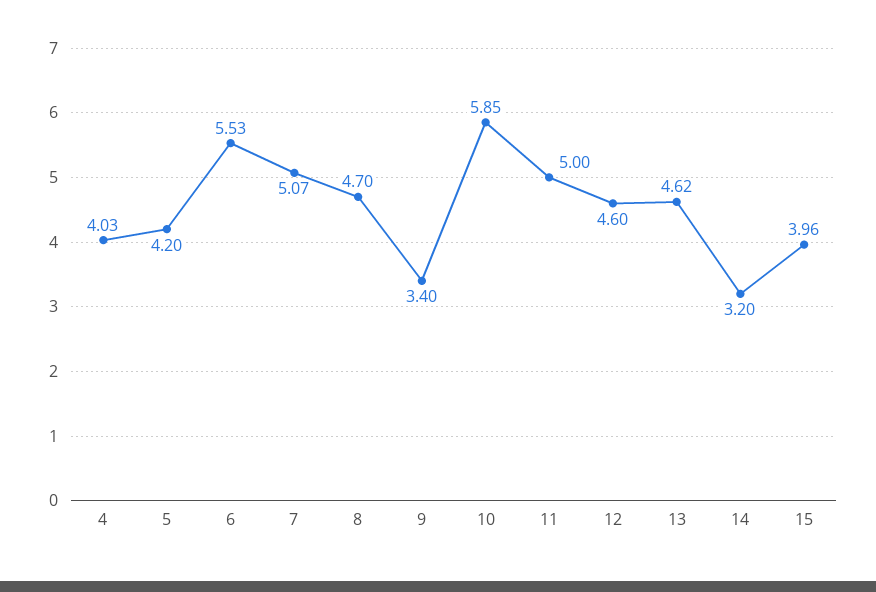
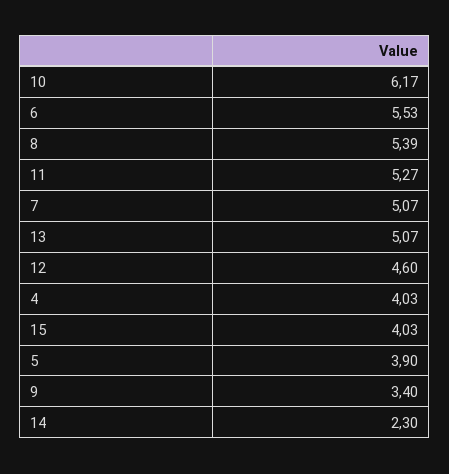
5: 4.2 -> 3.9
8: 4.7 -> 5.39
10: 5.85 -> 6.17
11: 5 -> 5.27
13: 4.62 -> 5.07
14: 3.2 -> 2.3
15: 3.96 -> 4.03

